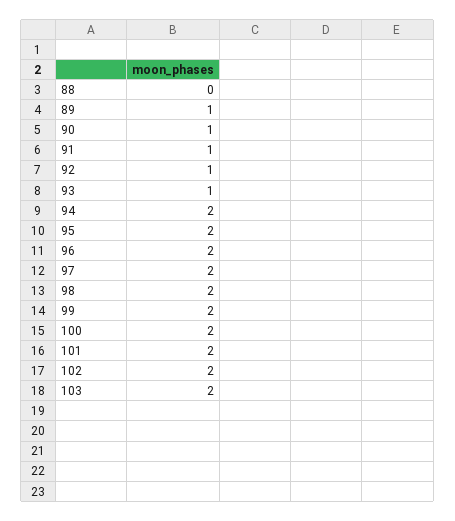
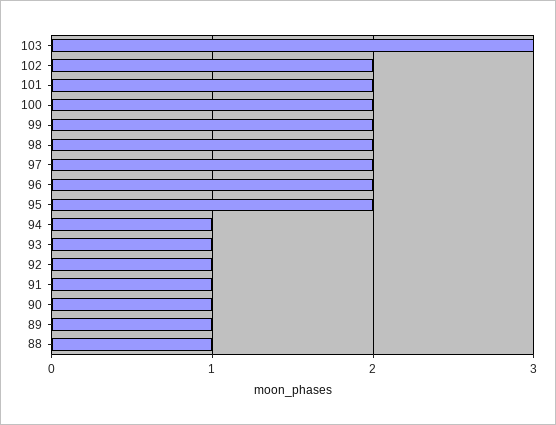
88: 0 -> 1
94: 2 -> 1
103: 2 -> 3

